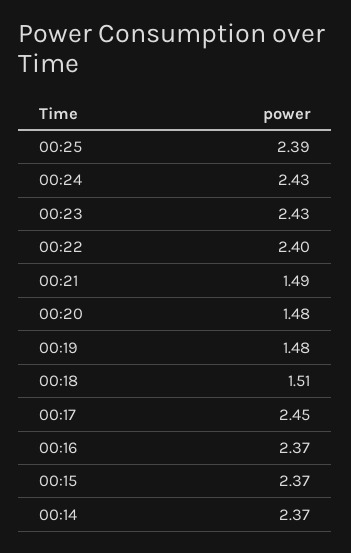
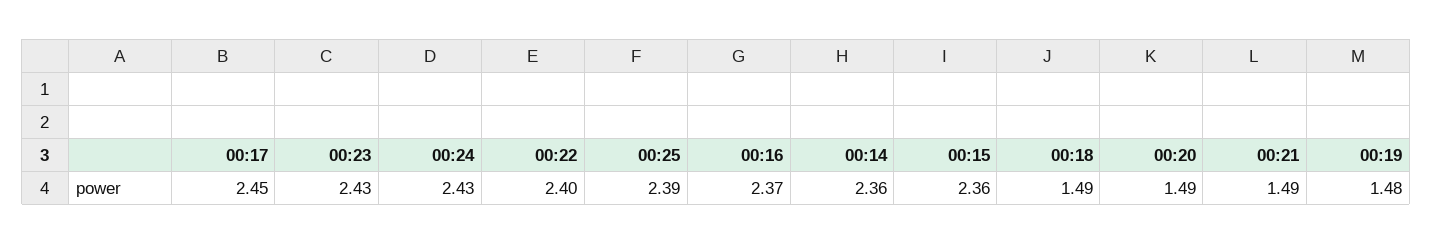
00:20: 1.48 -> 1.49
00:18: 1.51 -> 1.49
00:15: 2.37 -> 2.36
00:14: 2.37 -> 2.36

